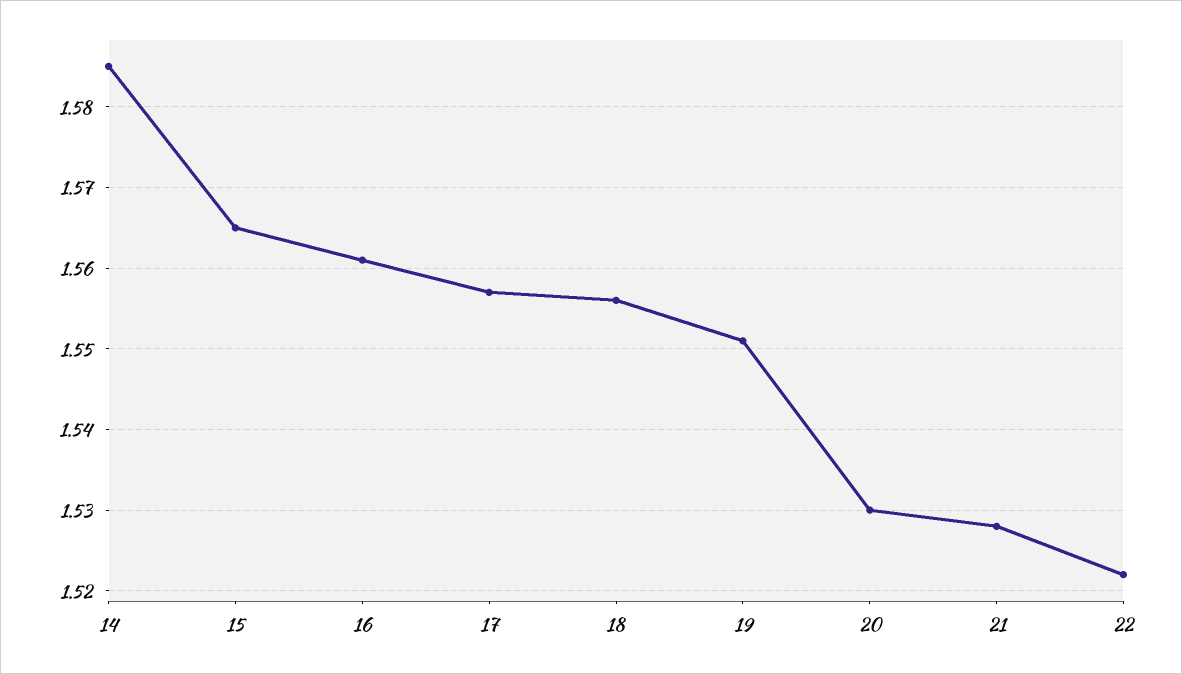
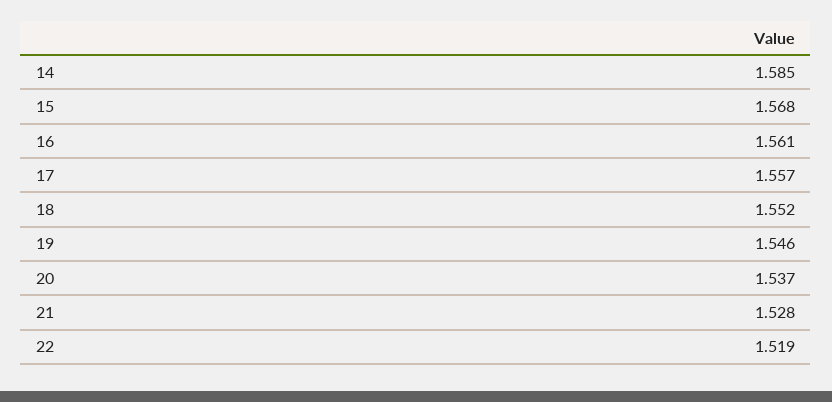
15: 1.565 -> 1.568
18: 1.556 -> 1.552
19: 1.551 -> 1.546
20: 1.53 -> 1.537
22: 1.522 -> 1.519

